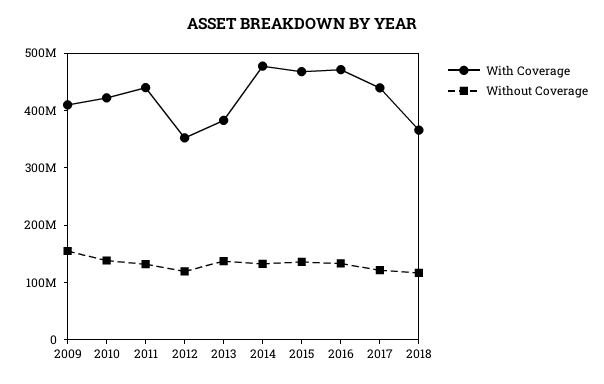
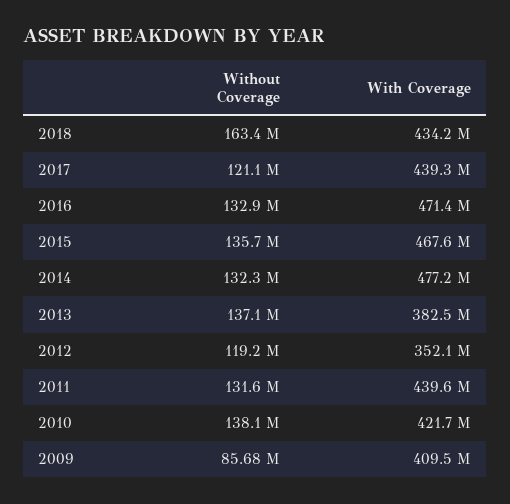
Without Coverage, 2009: 160000000 -> 85680000
With Coverage, 2018: 360000000 -> 434200000
Without Coverage, 2018: 120000000 -> 163400000

